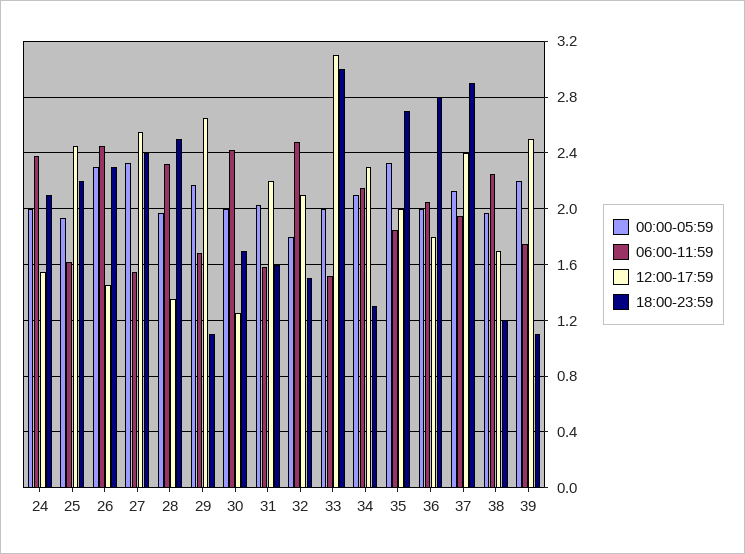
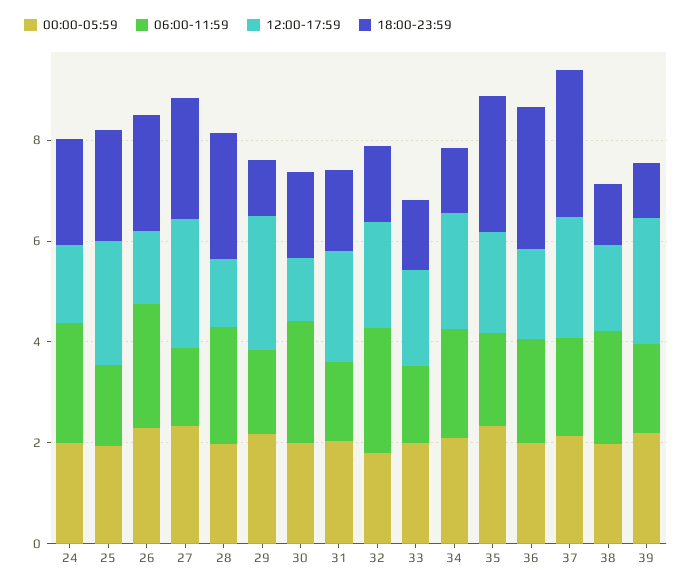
12:00-17:59, 33: 3.1 -> 2
18:00-23:59, 33: 3 -> 1.5

